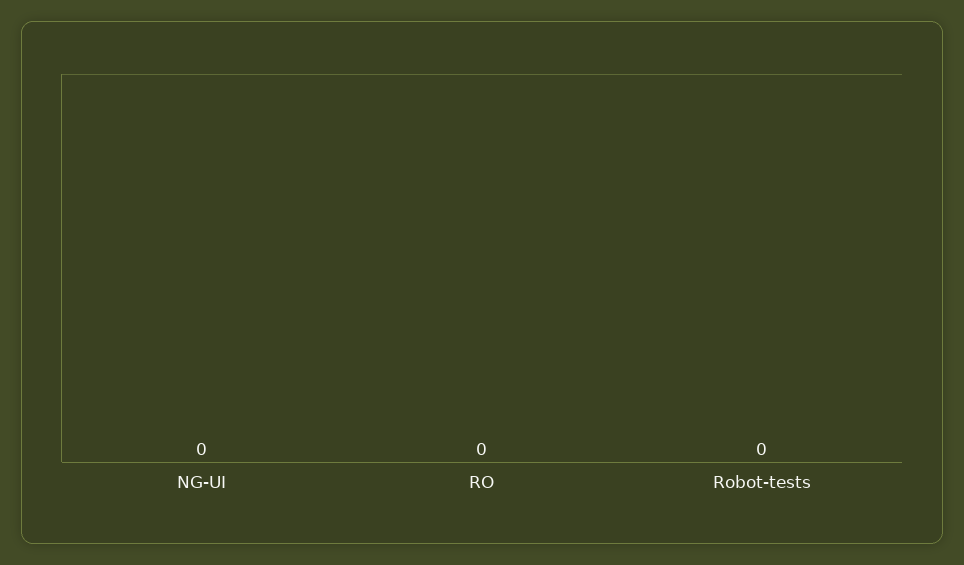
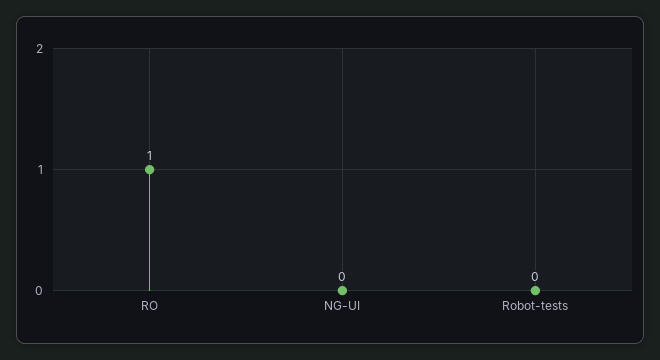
RO: 0 -> 1

